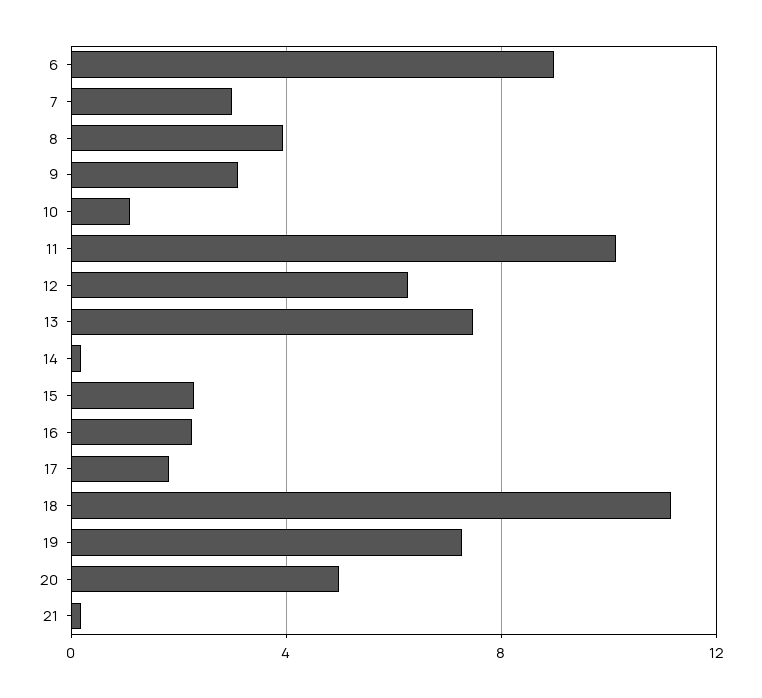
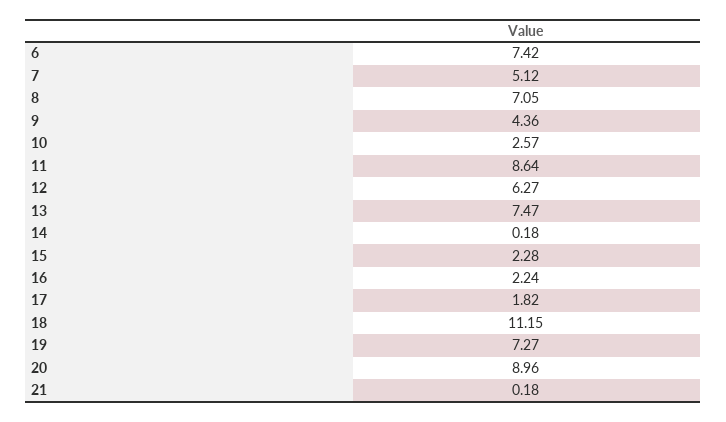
6: 9 -> 7.42
7: 3 -> 5.12
8: 4 -> 7.05
9: 3 -> 4.36
10: 1 -> 2.57
11: 10 -> 8.64
20: 5 -> 8.96

